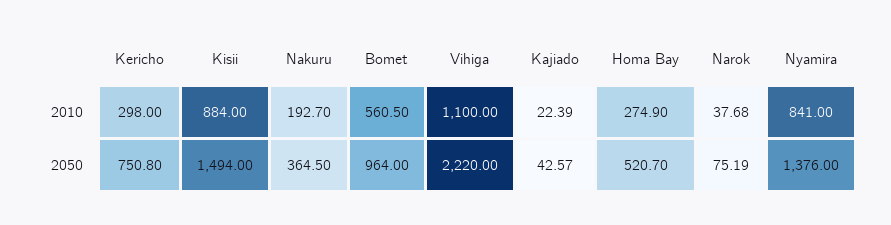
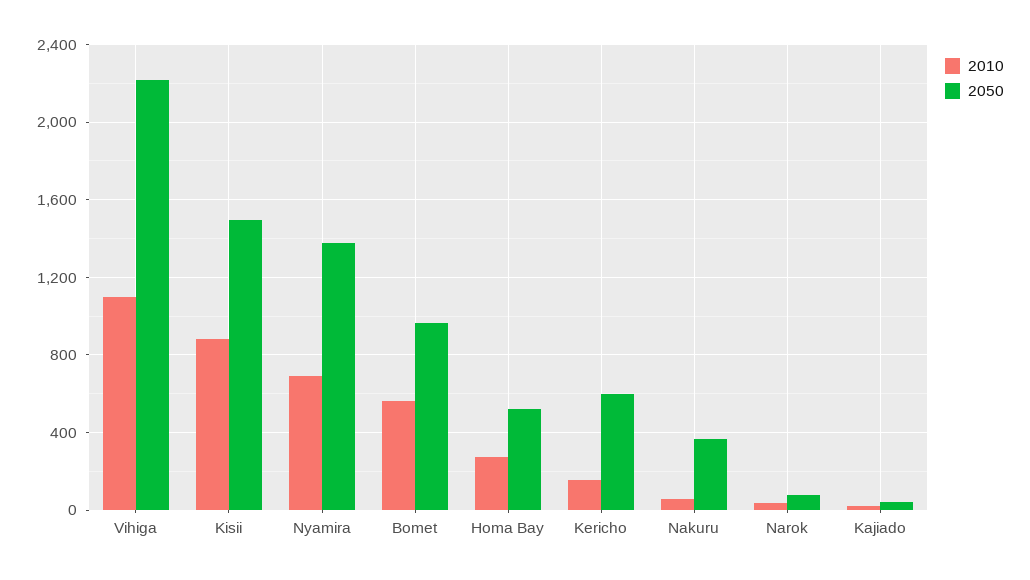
2010, Kericho: 298 -> 150
2010, Nakuru: 192.7 -> 50
2010, Nyamira: 841 -> 700
2050, Kericho: 750.8 -> 600

